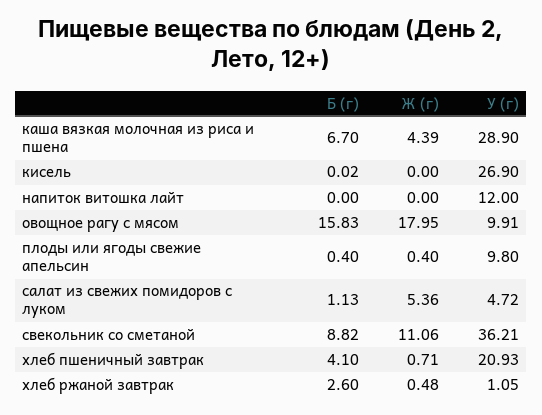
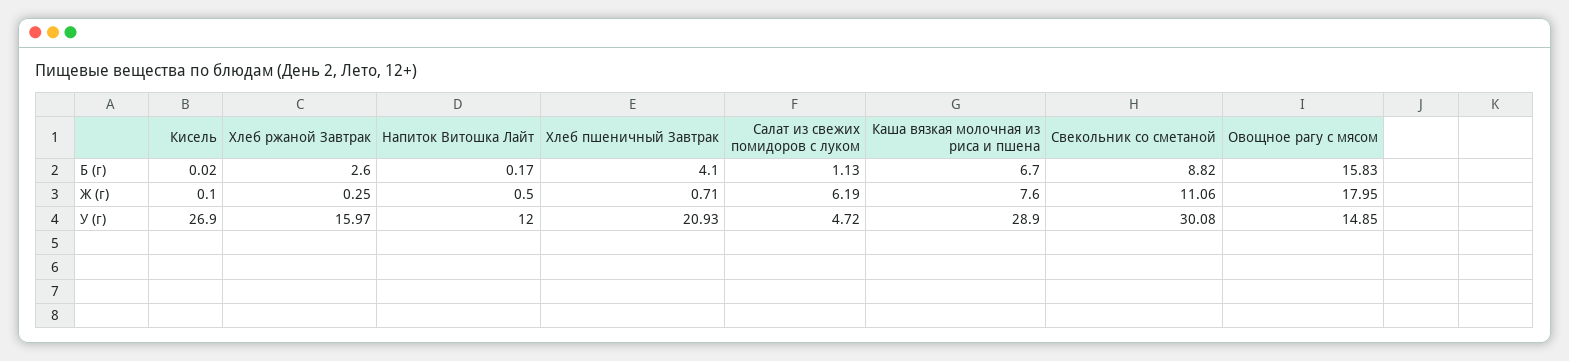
Ж (г), каша вязкая молочная из риса и пшена: 4.39 -> 7.6
Ж (г), кисель: 0 -> 0.1
Б (г), напиток витошка лайт: 0 -> 0.17
Ж (г), напиток витошка лайт: 0 -> 0.5
У (г), овощное рагу с мясом: 9.91 -> 14.85
Б (г), плоды или ягоды свежие апельсин: 0.4 -> none
Ж (г), плоды или ягоды свежие апельсин: 0.4 -> none
У (г), плоды или ягоды свежие апельсин: 9.8 -> none
Ж (г), салат из свежих помидоров с луком: 5.36 -> 6.19
У (г), свекольник со сметаной: 36.21 -> 30.08
Ж (г), хлеб ржаной завтрак: 0.48 -> 0.25
У (г), хлеб ржаной завтрак: 1.05 -> 15.97

